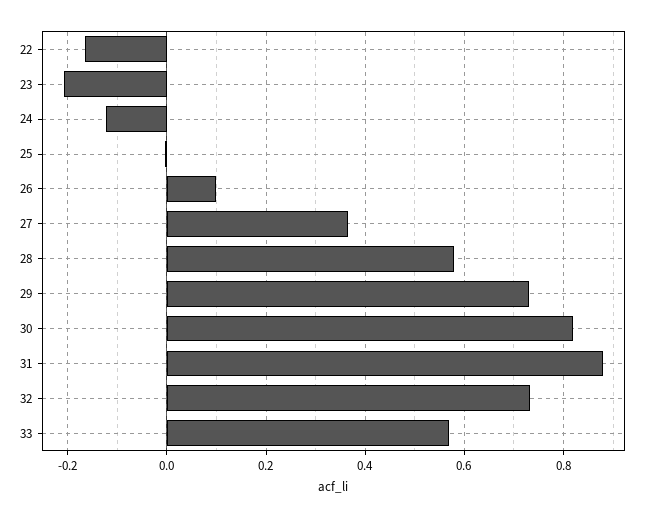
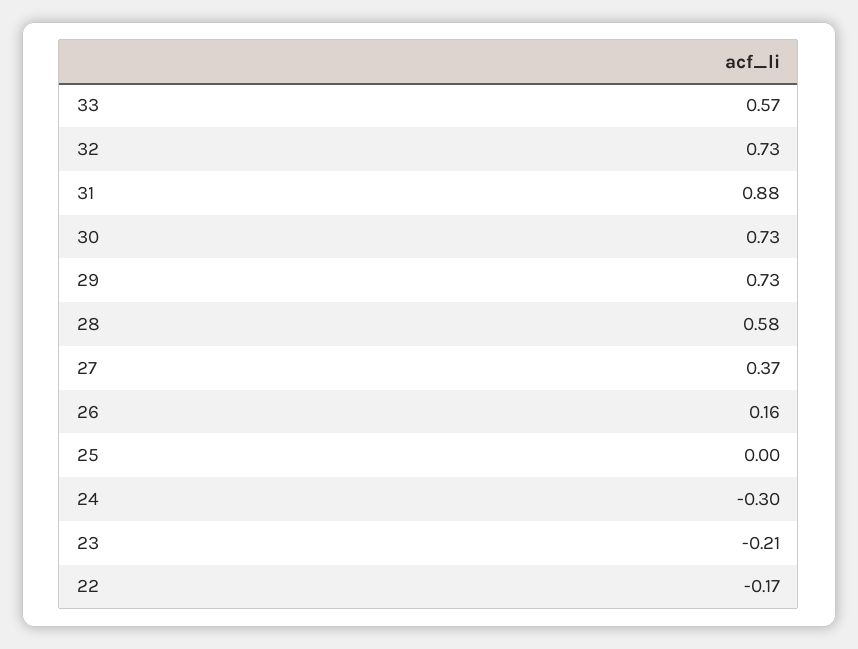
24: -0.12 -> -0.3
26: 0.1 -> 0.16
30: 0.82 -> 0.73

